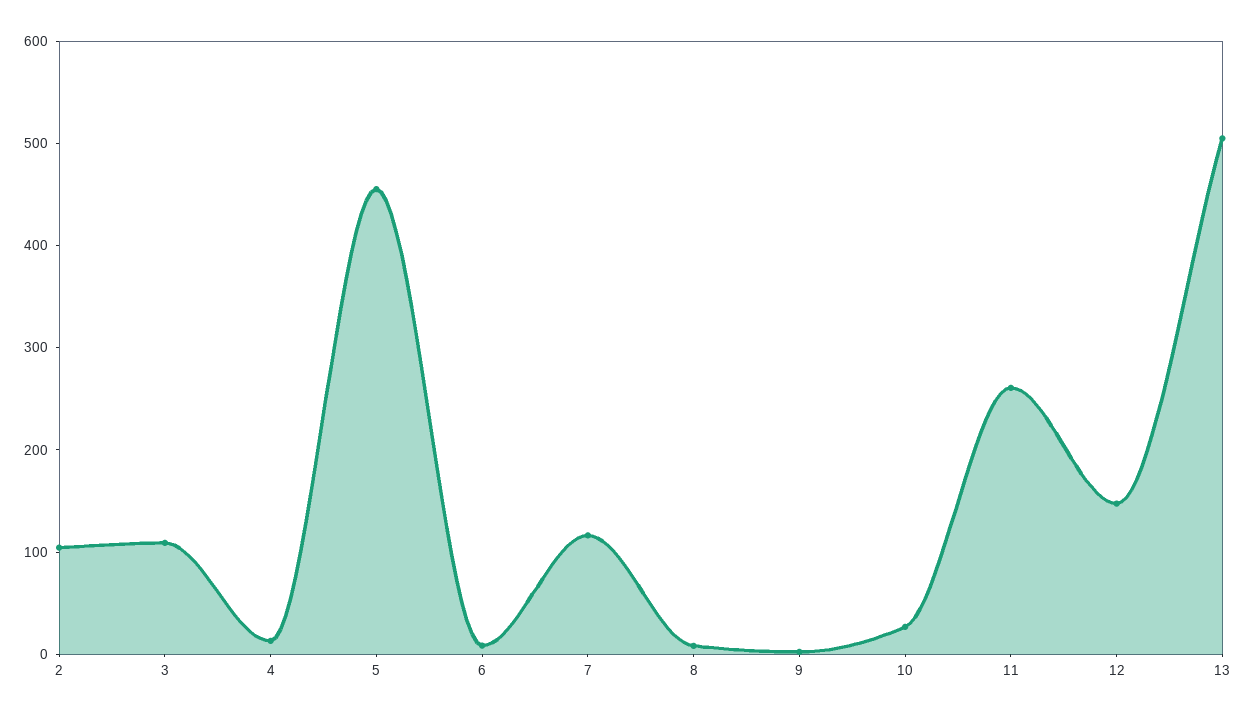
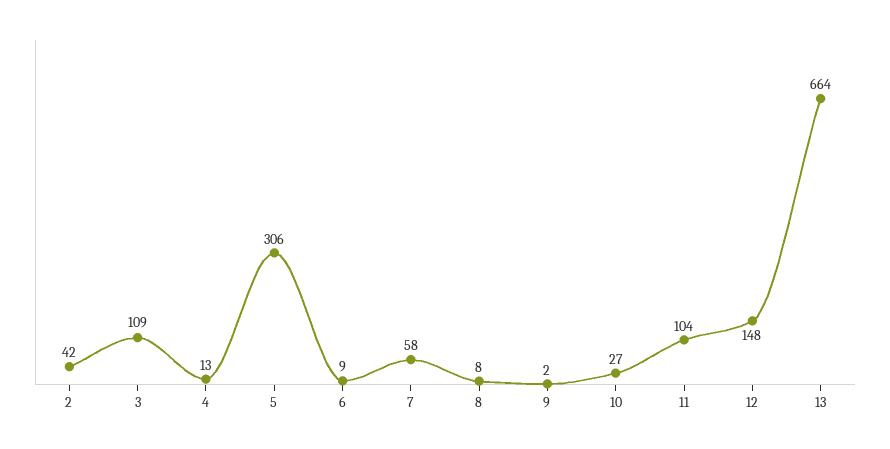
2: 100 -> 42
5: 460 -> 306
7: 120 -> 58
11: 260 -> 104
13: 500 -> 664

